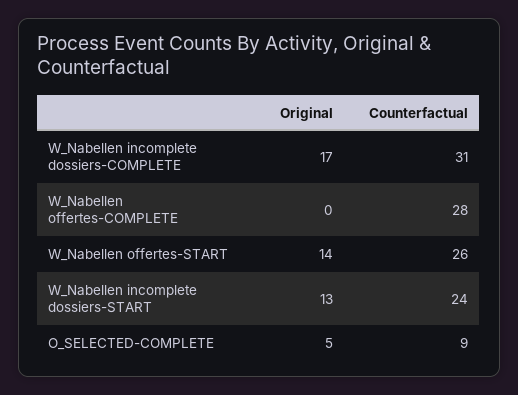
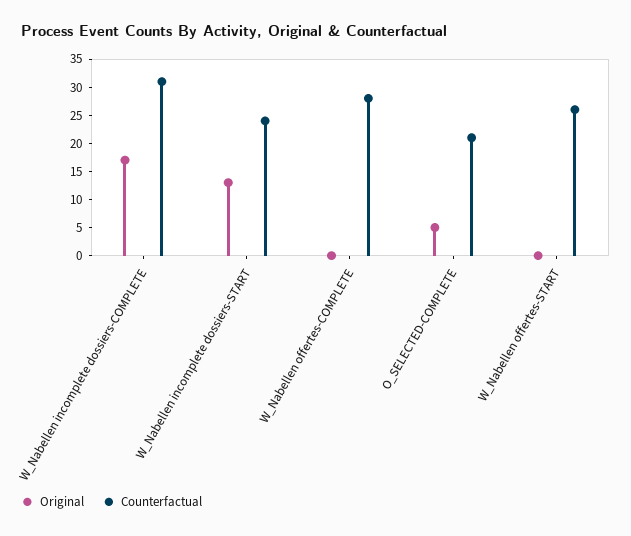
Original, W_Nabellen offertes-START: 14 -> 0
Counterfactual, O_SELECTED-COMPLETE: 9 -> 20

